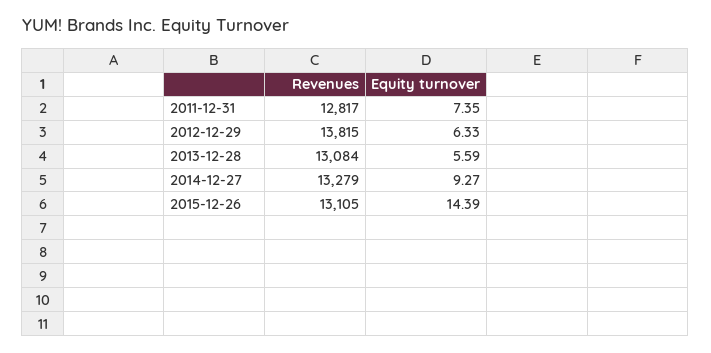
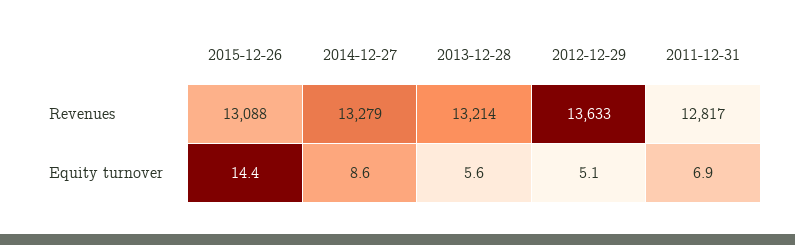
Equity turnover, 2011-12-31: 7.35 -> 6.9
Revenues, 2012-12-29: 13815 -> 13633
Equity turnover, 2012-12-29: 6.33 -> 5.1
Revenues, 2013-12-28: 13084 -> 13214
Equity turnover, 2014-12-27: 9.27 -> 8.6
Revenues, 2015-12-26: 13105 -> 13088

